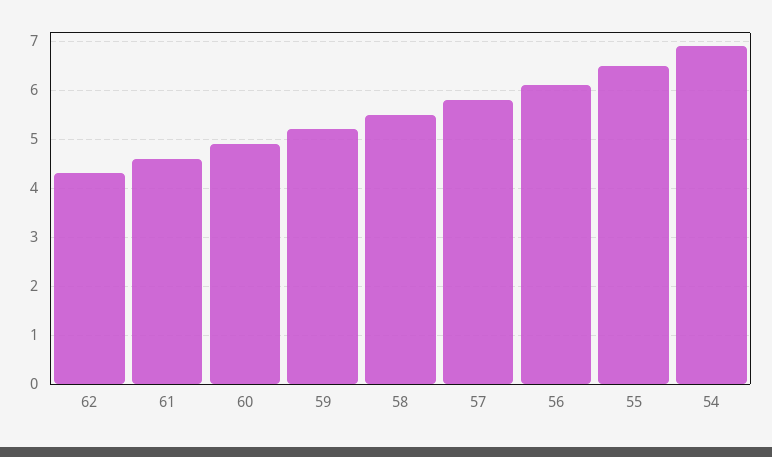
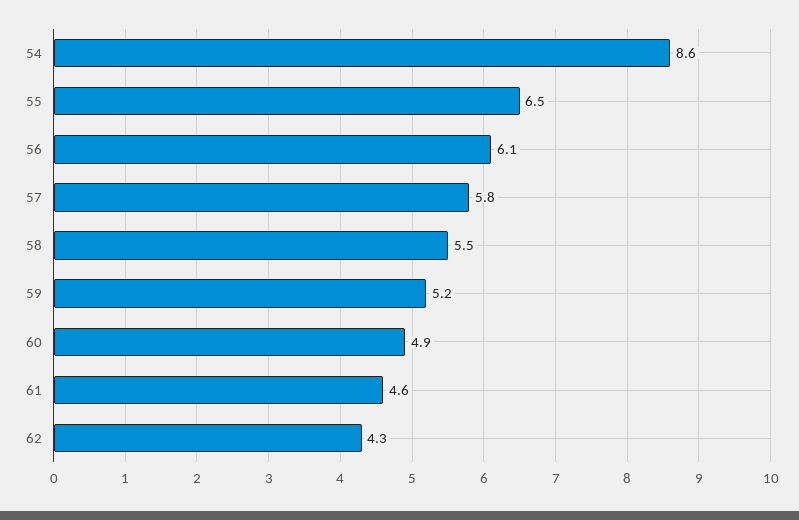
54: 7 -> 8.6

